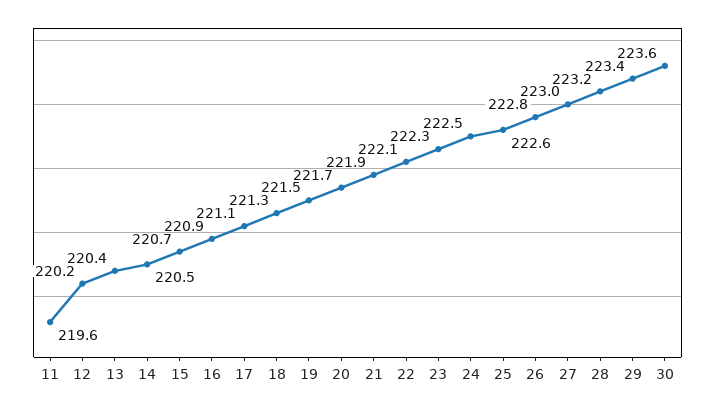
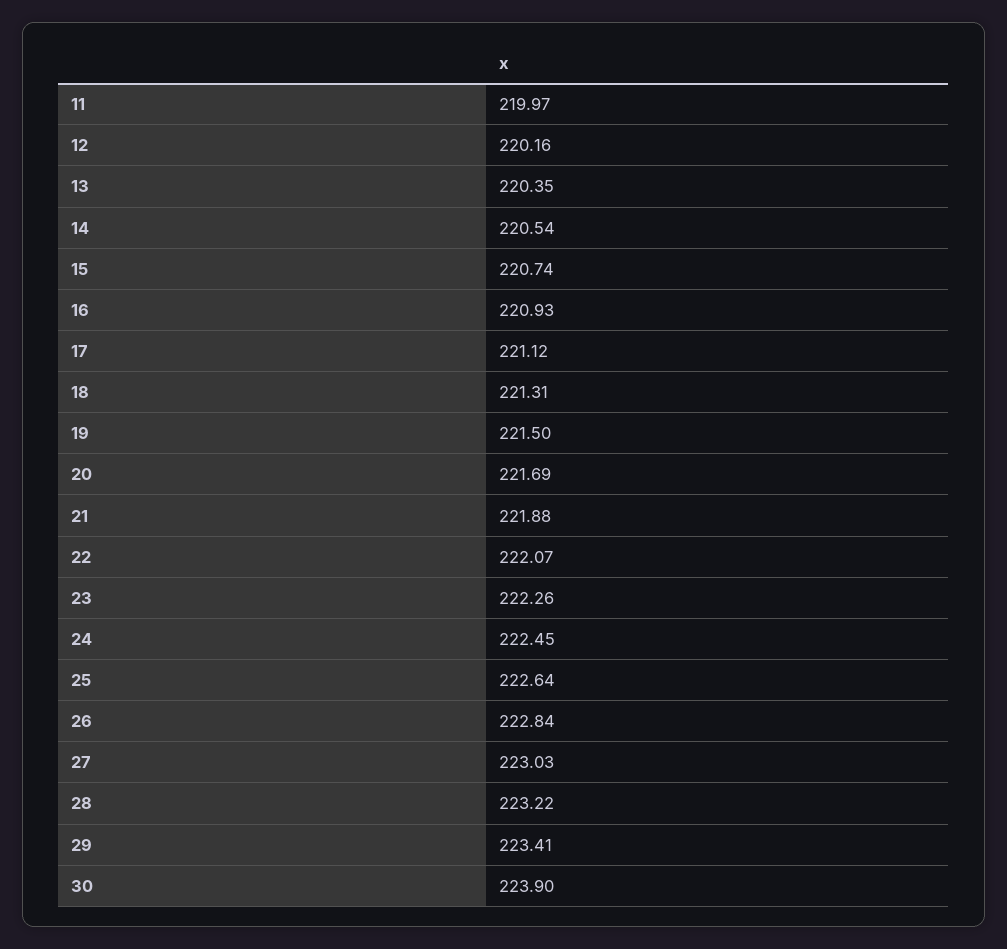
11: 219.6 -> 219.97
30: 223.6 -> 223.9

